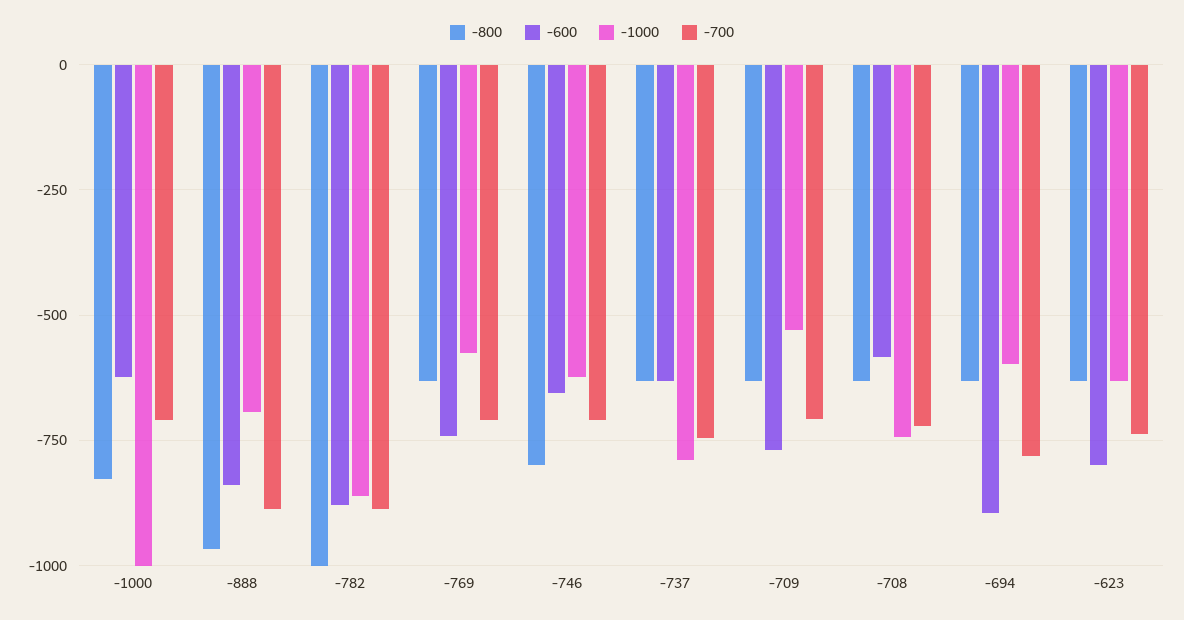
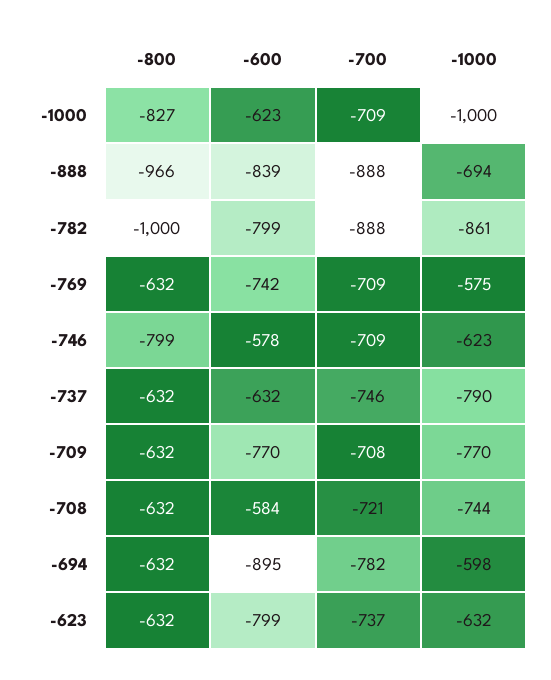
-600, -782: -875 -> -799
-600, -746: -650 -> -578
-1000, -709: -525 -> -770

